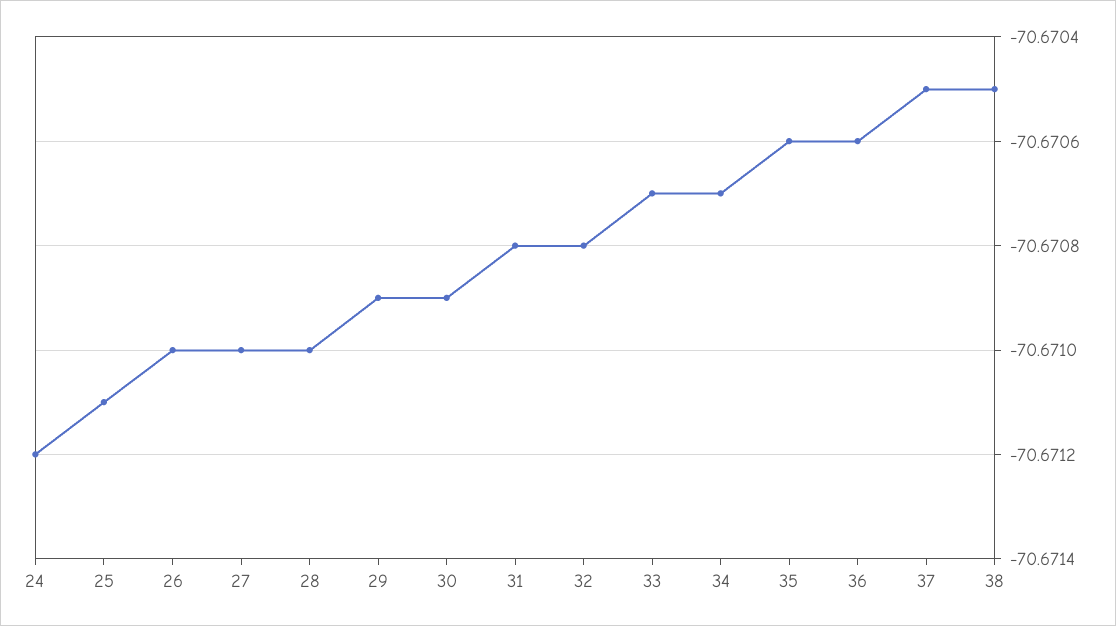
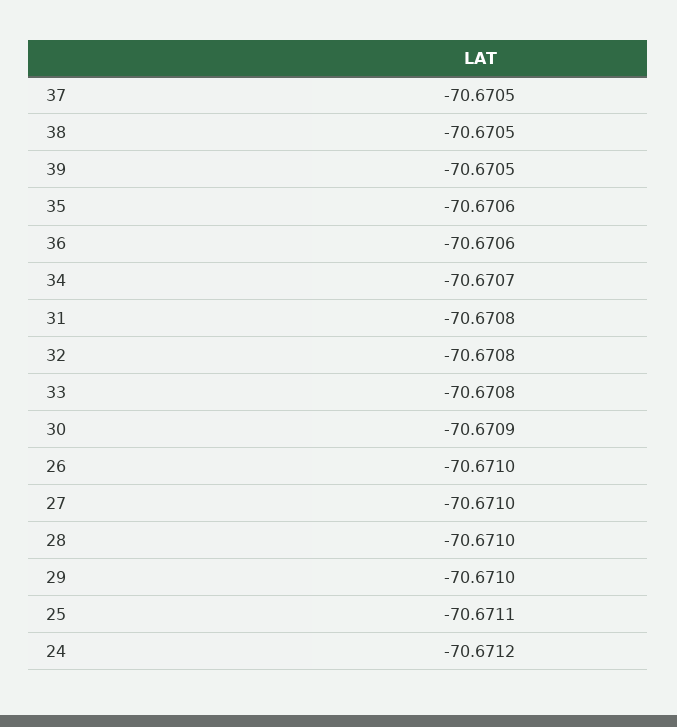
29: -70.6709 -> -70.671
33: -70.6707 -> -70.6708
39: none -> -70.6705

